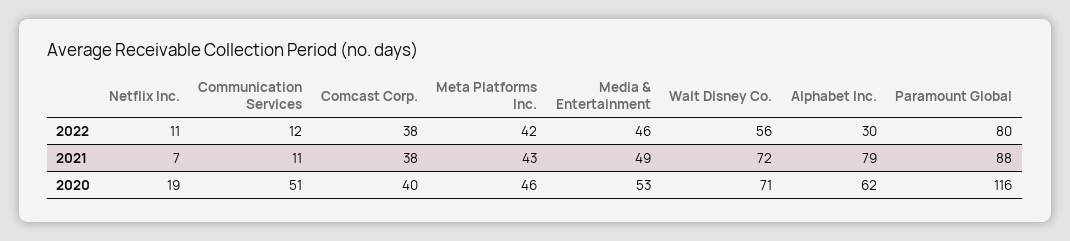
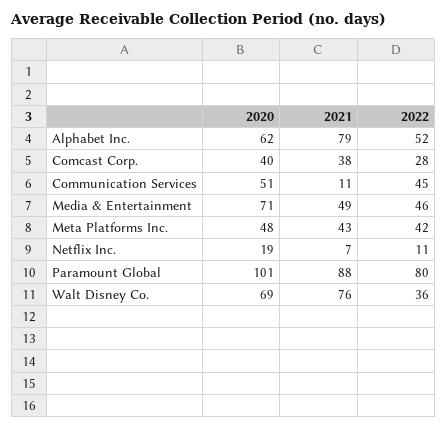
Communication Services, 2022: 12 -> 45
Comcast Corp., 2022: 38 -> 28
Walt Disney Co., 2022: 56 -> 36
Alphabet Inc., 2022: 30 -> 52
Walt Disney Co., 2021: 72 -> 76
Meta Platforms Inc., 2020: 46 -> 48
Media & Entertainment, 2020: 53 -> 71
Walt Disney Co., 2020: 71 -> 69
Paramount Global, 2020: 116 -> 101

